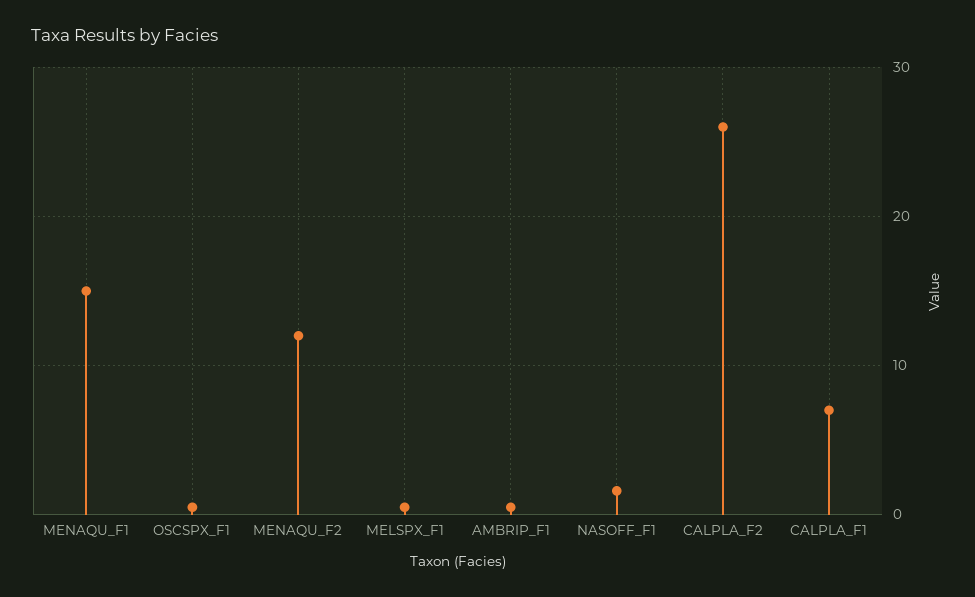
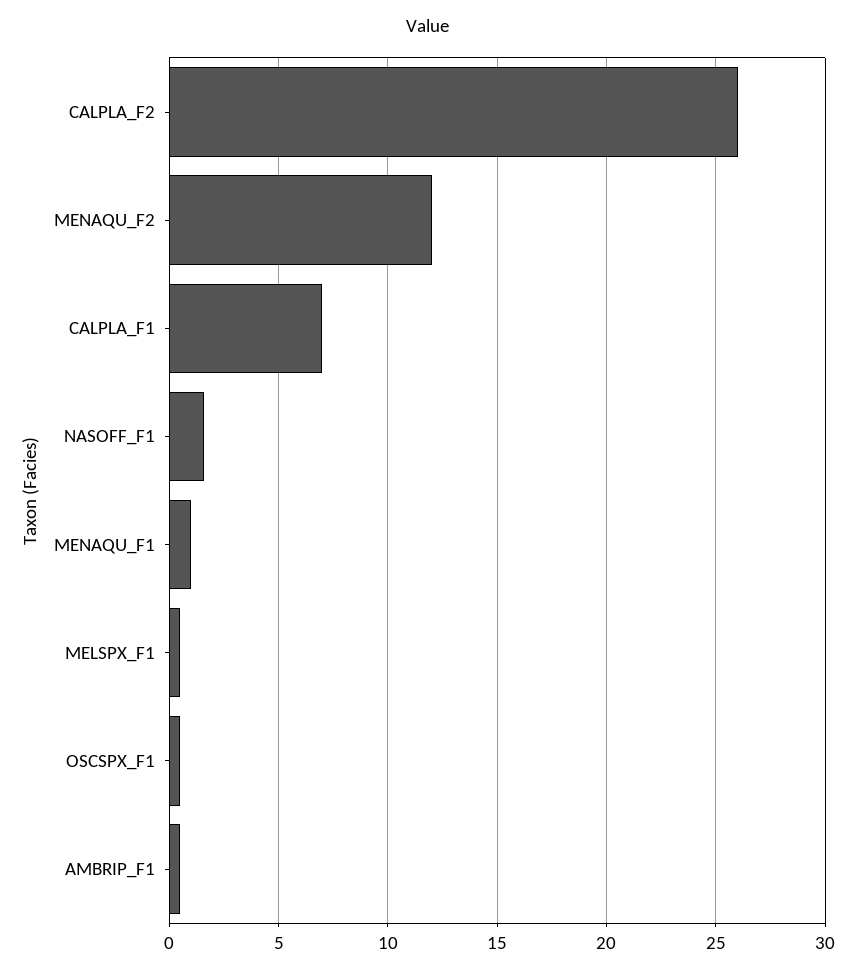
MENAQU_F1: 15 -> 1

